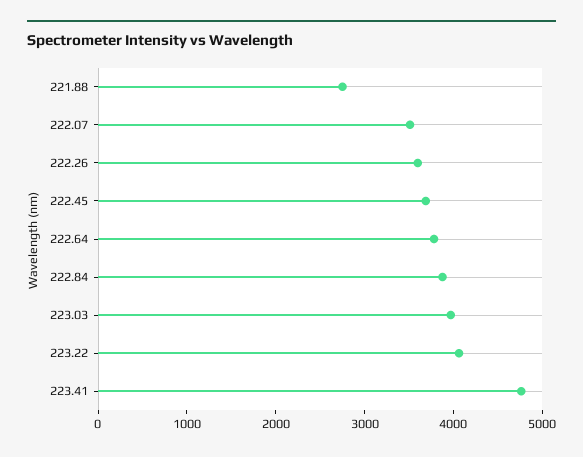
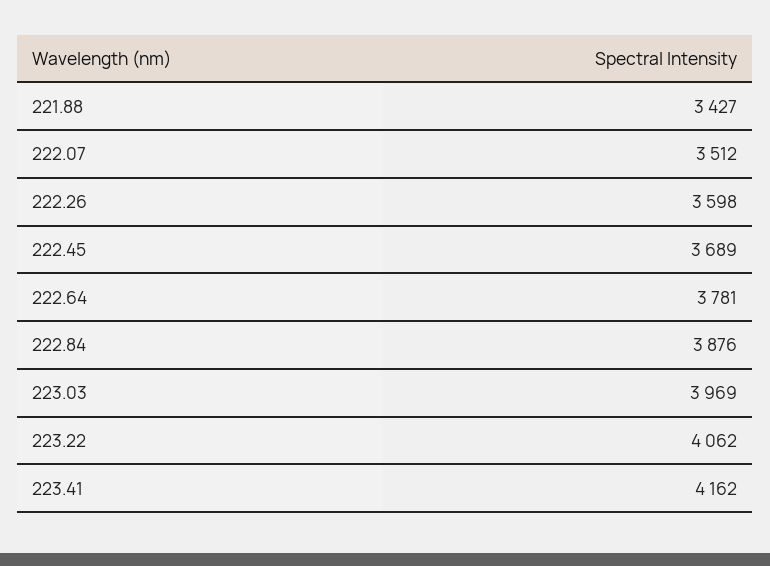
221.88: 2800 -> 3427
223.41: 4800 -> 4162

